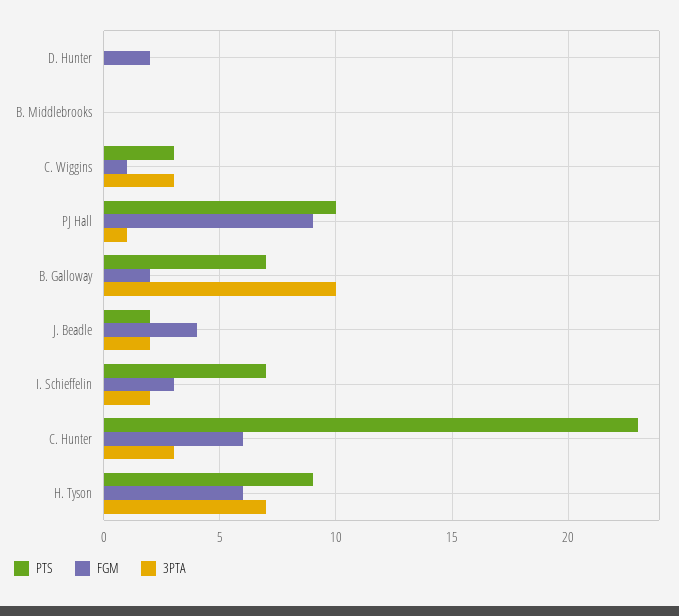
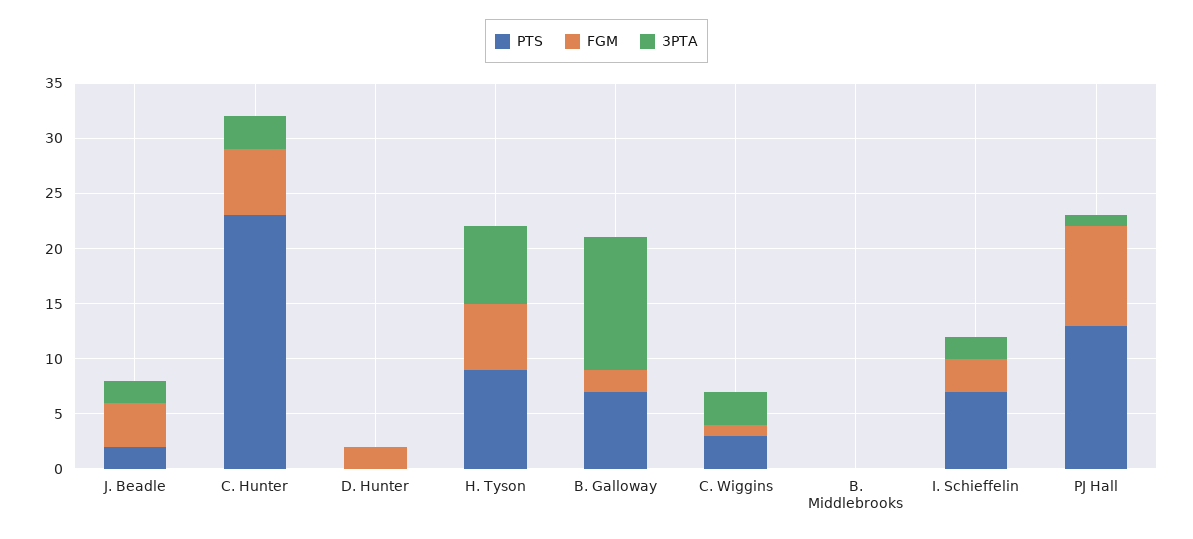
PTS, PJ Hall: 10 -> 13
3PTA, B. Galloway: 10 -> 12

